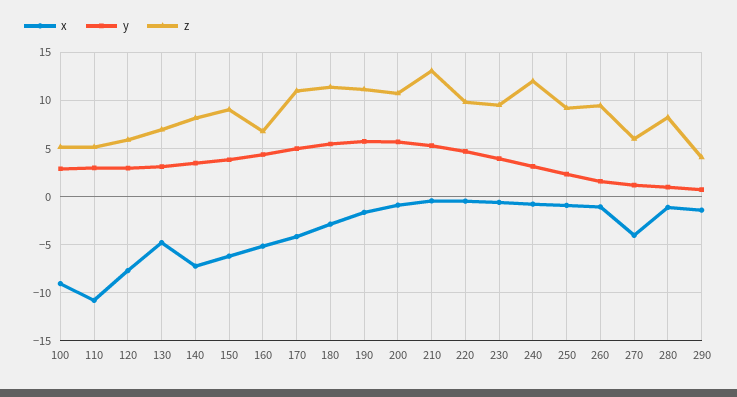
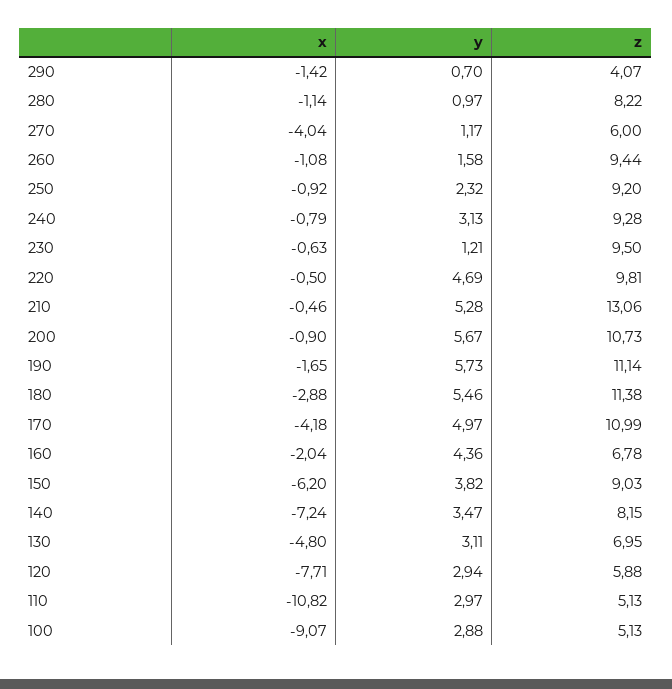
x, 160: -5 -> -2.04
y, 230: 4 -> 1.21
z, 240: 12 -> 9.28

